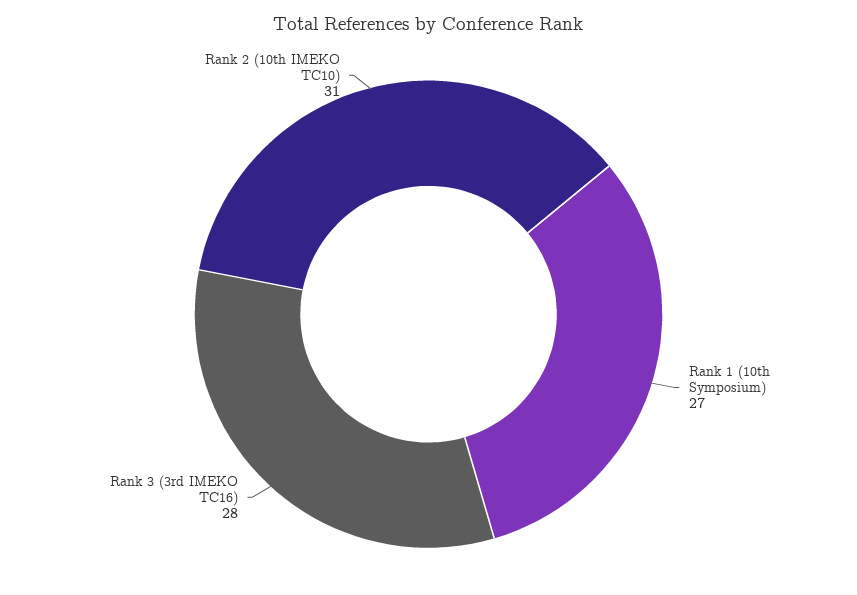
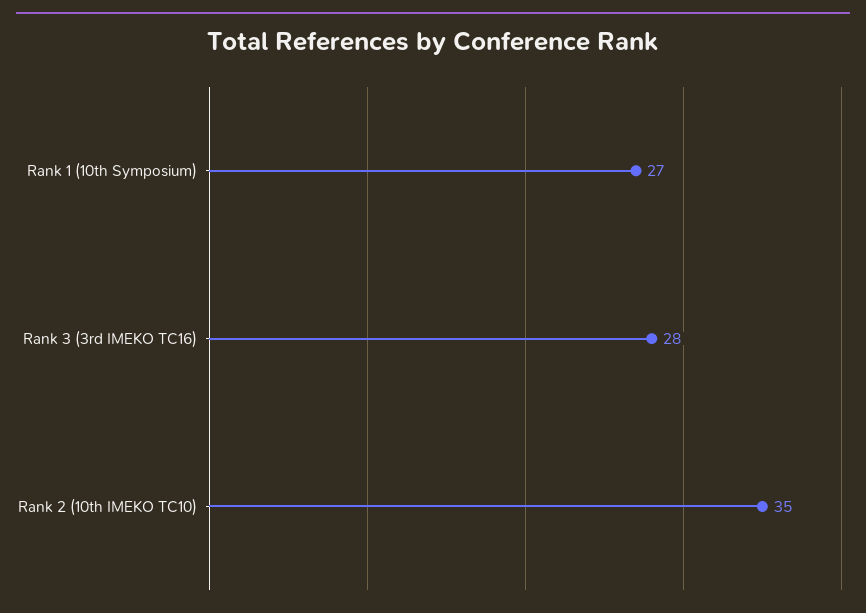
Rank 2 (10th IMEKO TC10): 31 -> 35

